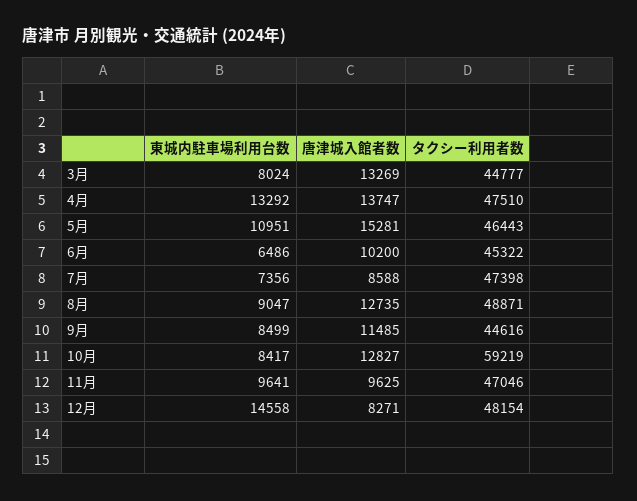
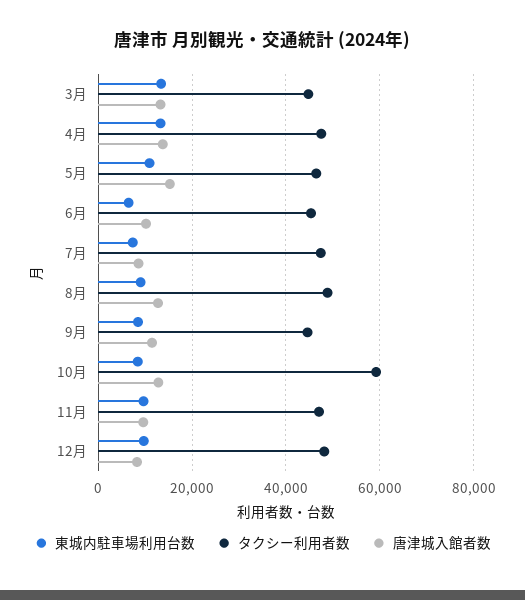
東城内駐車場利用台数, 3月: 8024 -> 14000
東城内駐車場利用台数, 12月: 14558 -> 10000

